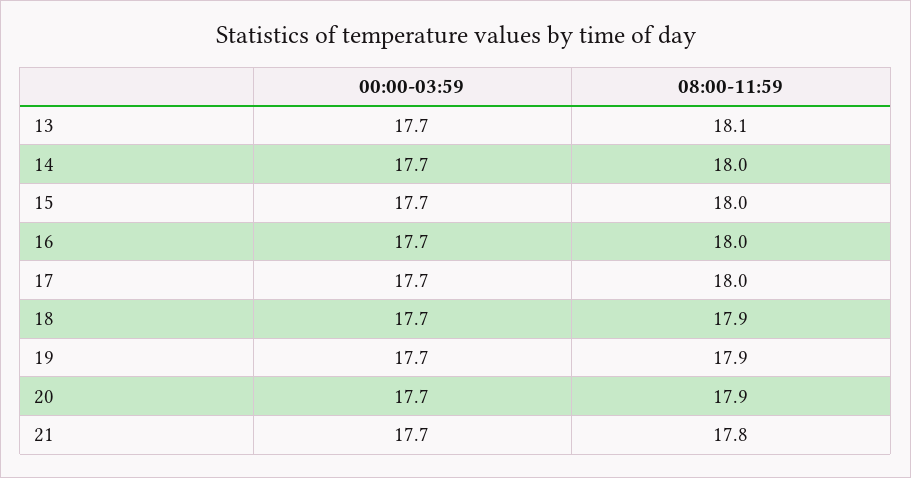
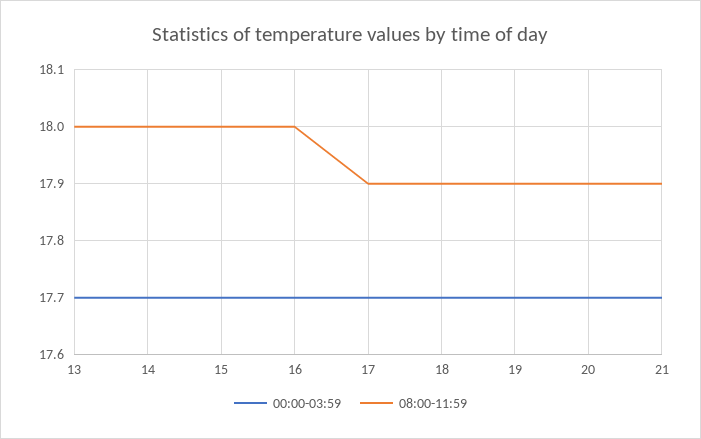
08:00-11:59, 13: 18.1 -> 18
08:00-11:59, 17: 18 -> 17.9
08:00-11:59, 21: 17.8 -> 17.9

